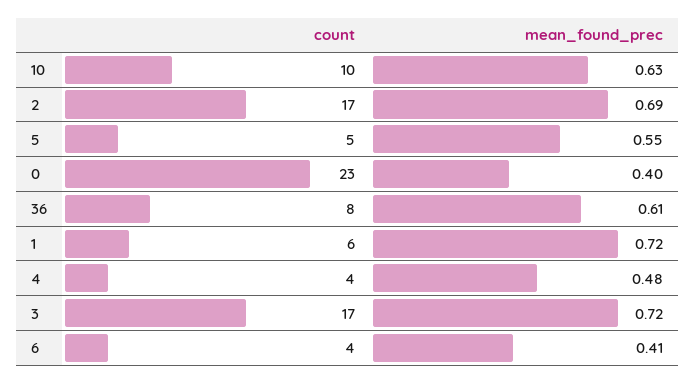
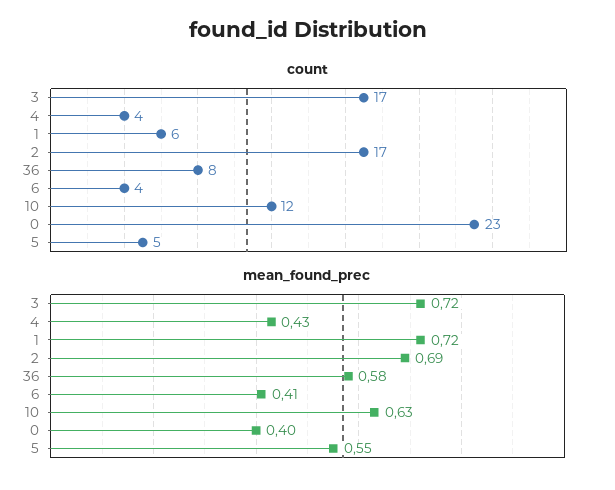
count, 10: 10 -> 12
mean_found_prec, 36: 0.61 -> 0.58
mean_found_prec, 4: 0.48 -> 0.43

